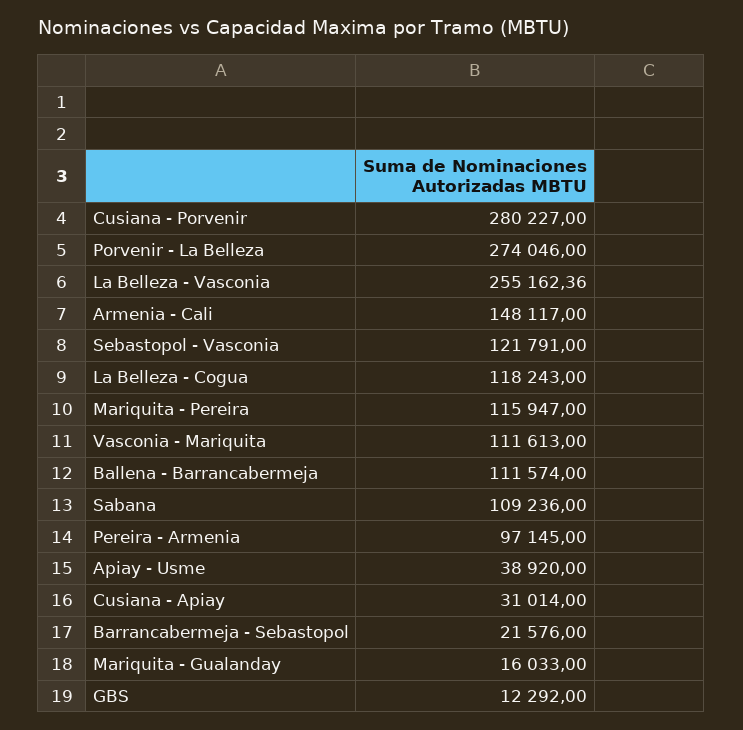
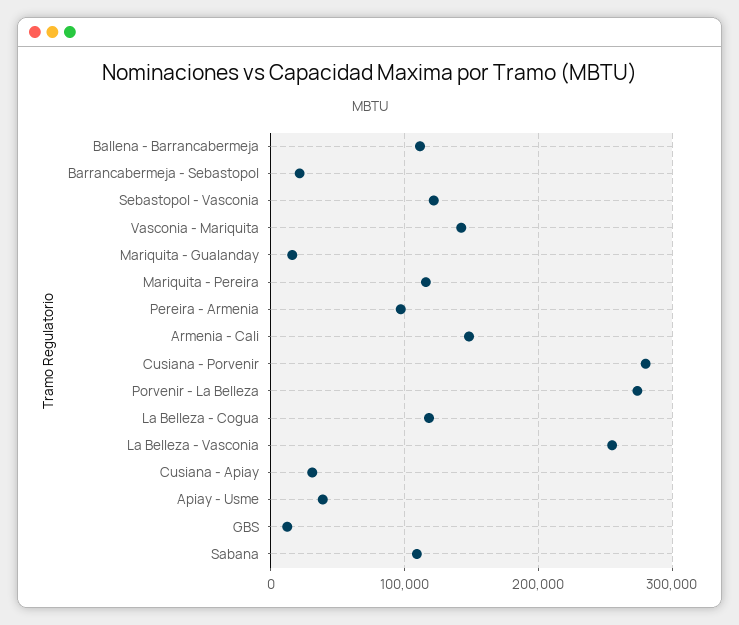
Vasconia - Mariquita: 111613 -> 140000

